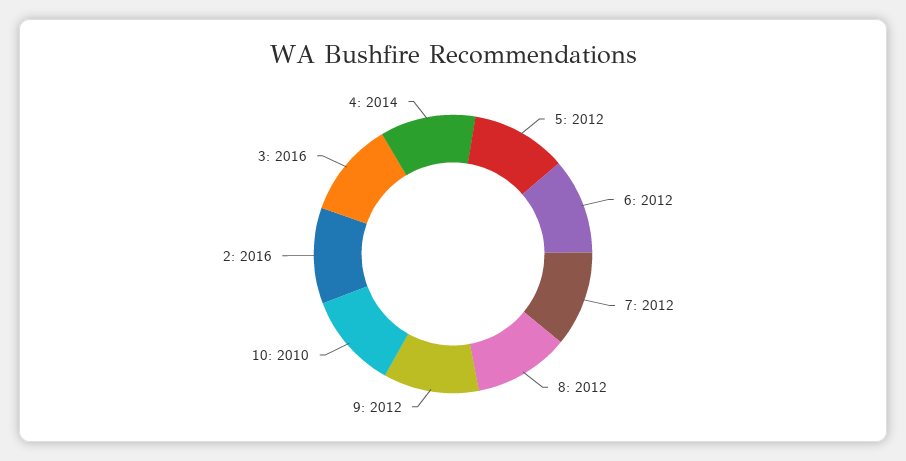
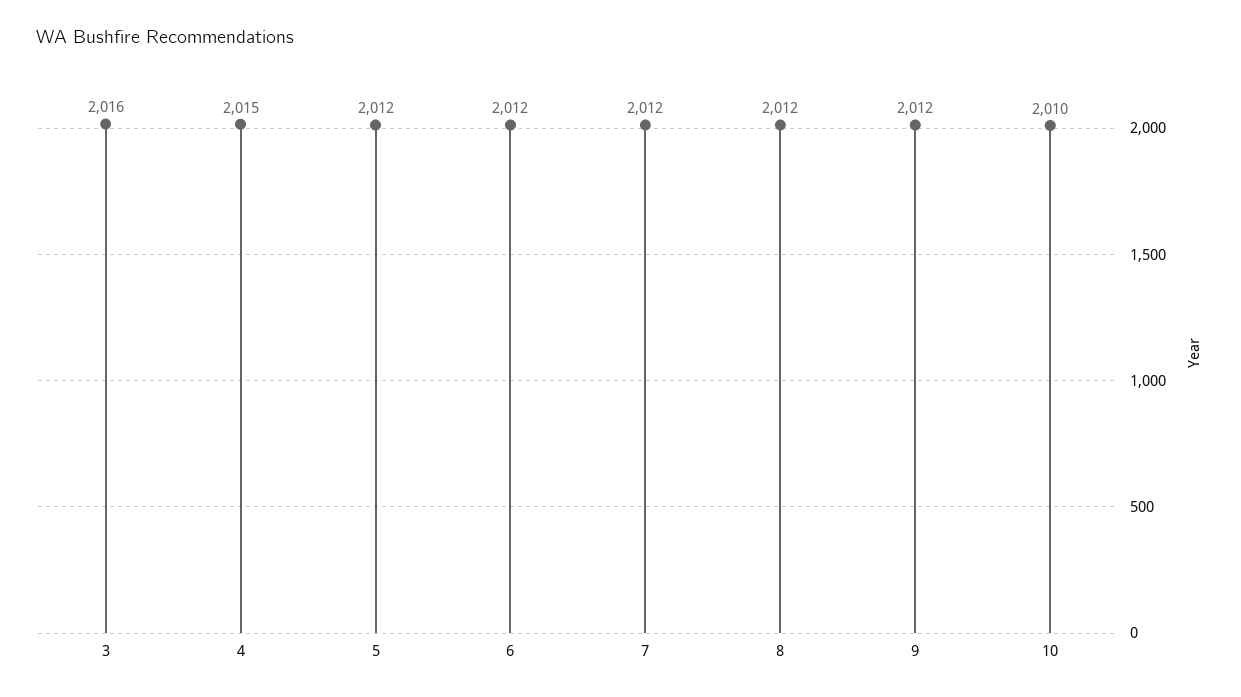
2: 2016 -> none
4: 2014 -> 2015

